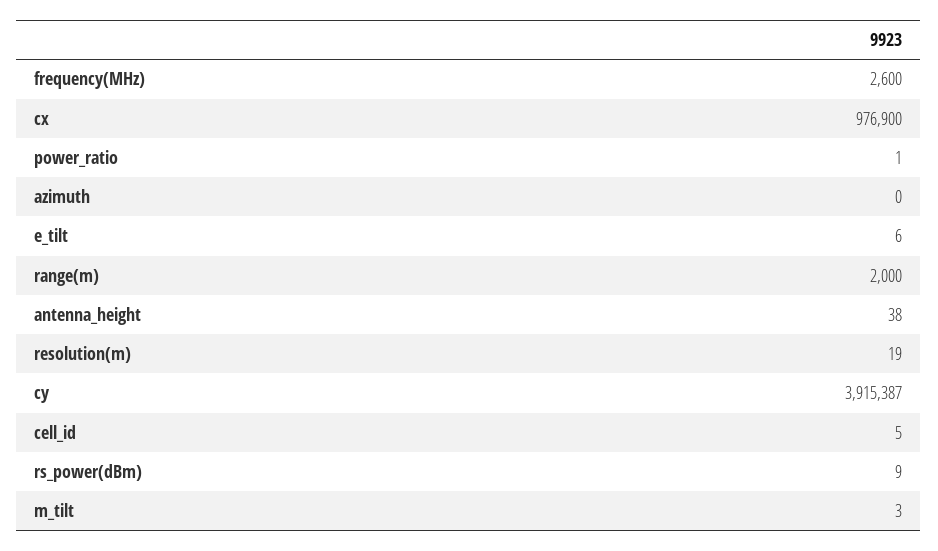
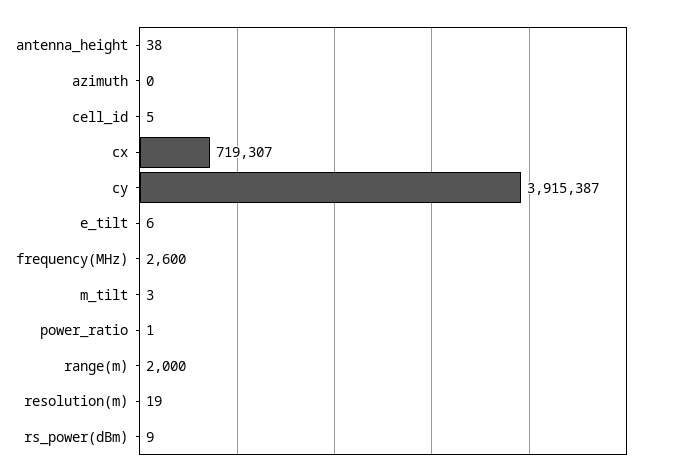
cx: 976900 -> 719307

